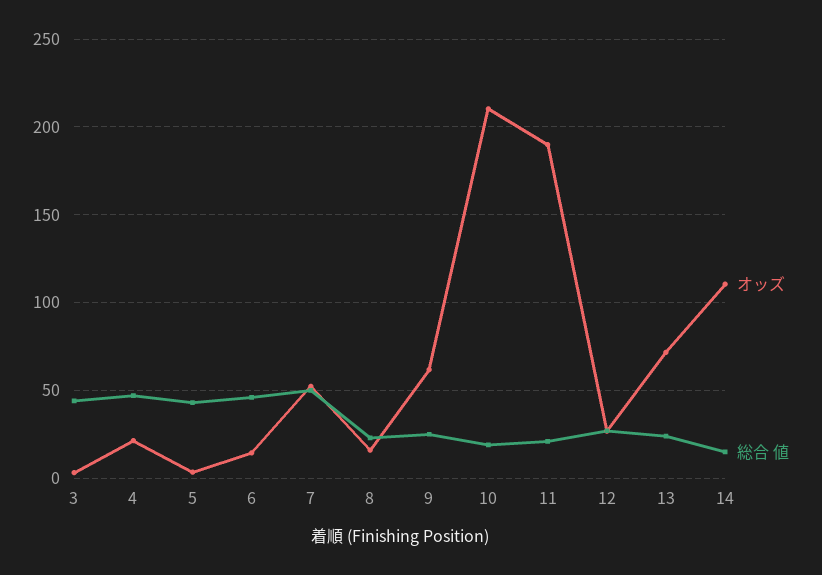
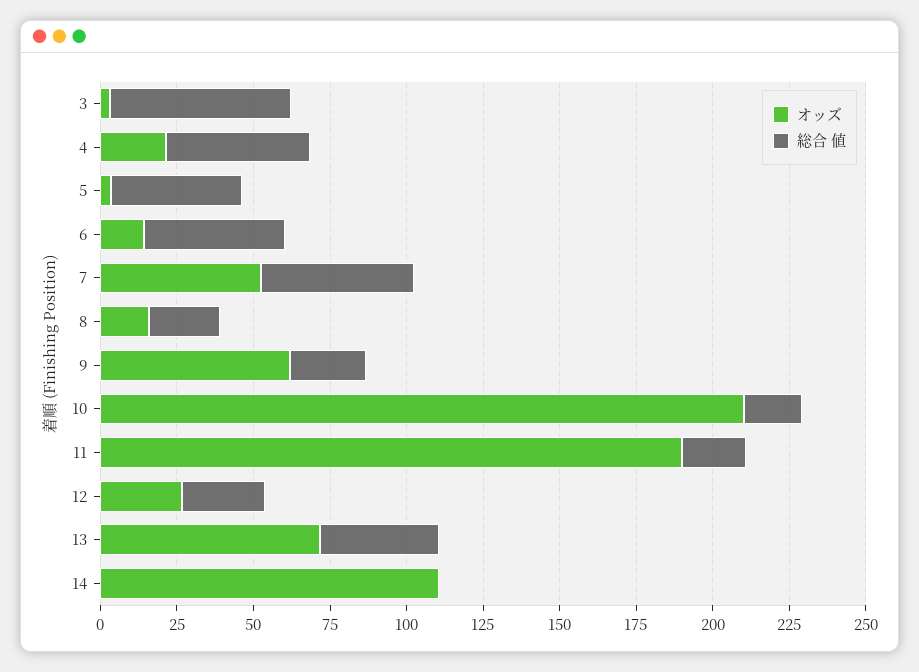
総合 値, 3: 45 -> 60
総合 値, 13: 25 -> 40
総合 値, 14: 15 -> 0

